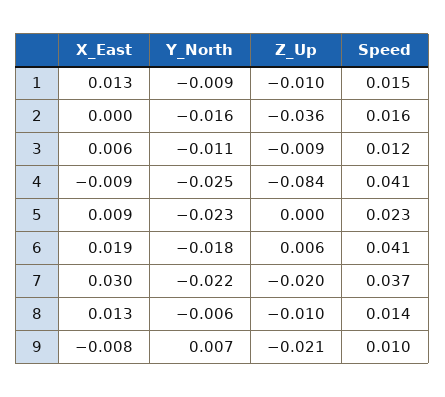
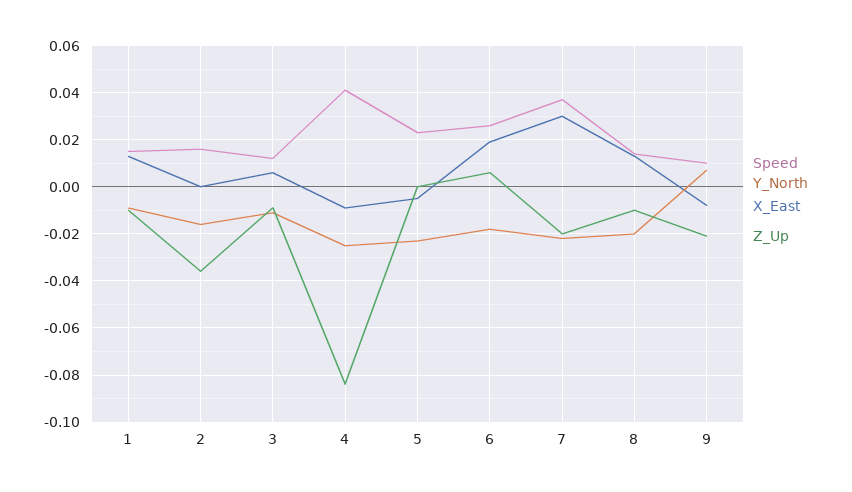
X_East, 5: 0.009 -> -0.005
Speed, 6: 0.041 -> 0.025
Y_North, 8: -0.006 -> -0.02

